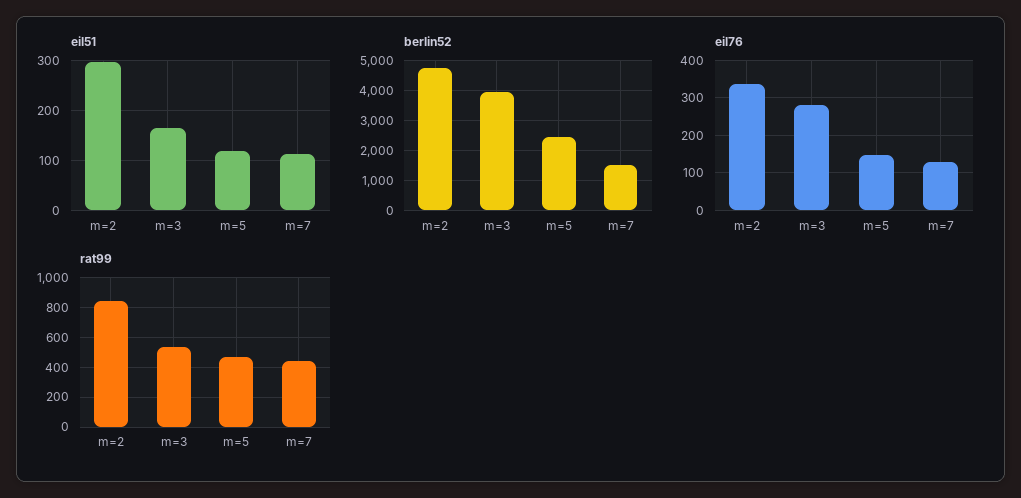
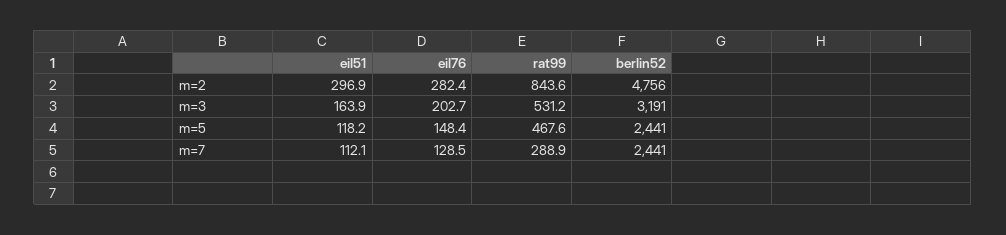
berlin52, m=3: 4000 -> 3191
berlin52, m=7: 1500 -> 2441
eil76, m=2: 340 -> 282.4
eil76, m=3: 280 -> 202.7
rat99, m=7: 450 -> 288.9

